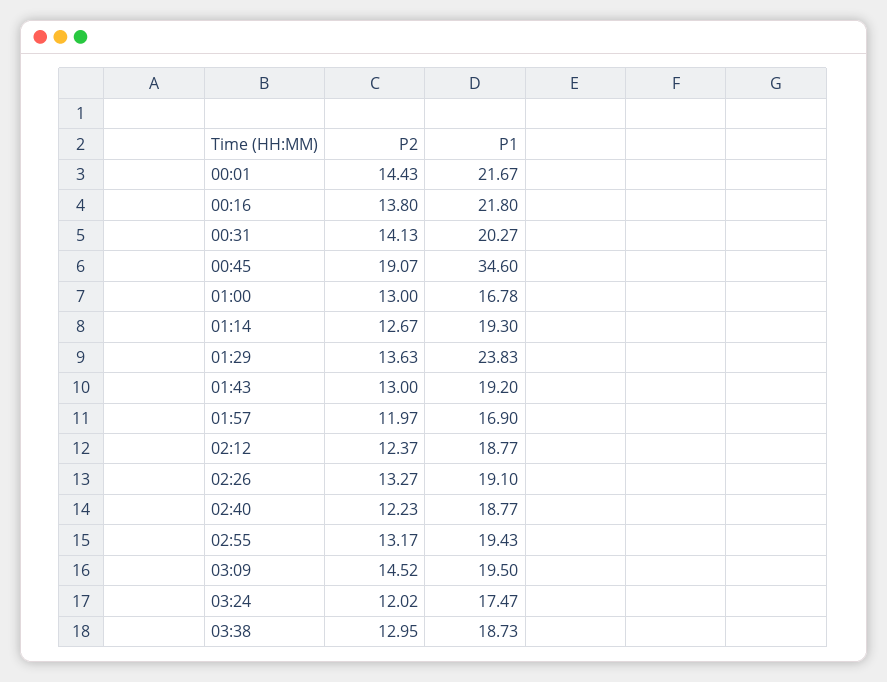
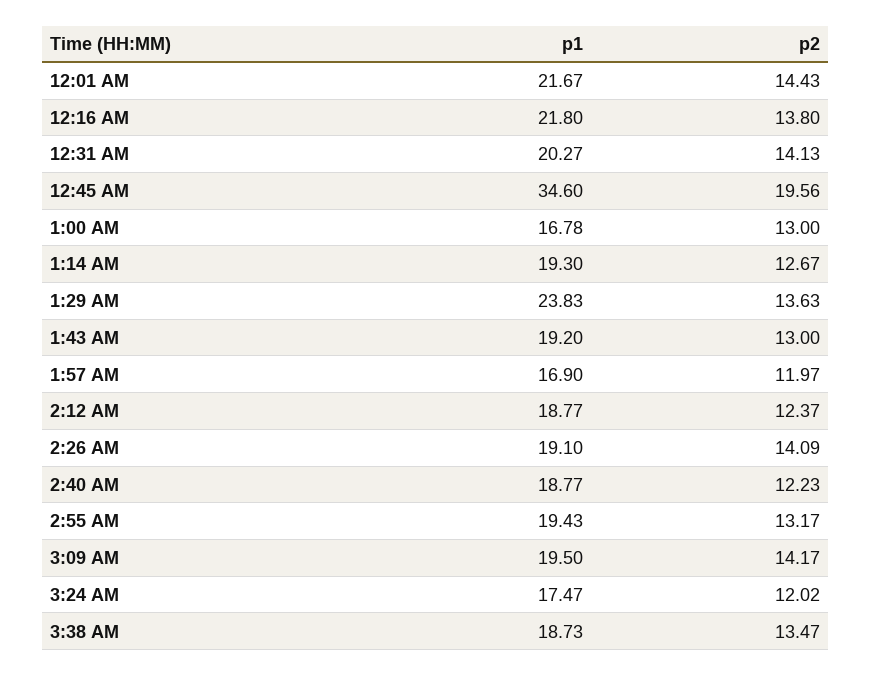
P2, 00:45: 19.07 -> 19.56
P2, 02:26: 13.27 -> 14.09
P2, 03:09: 14.52 -> 14.17
P2, 03:38: 12.95 -> 13.47

